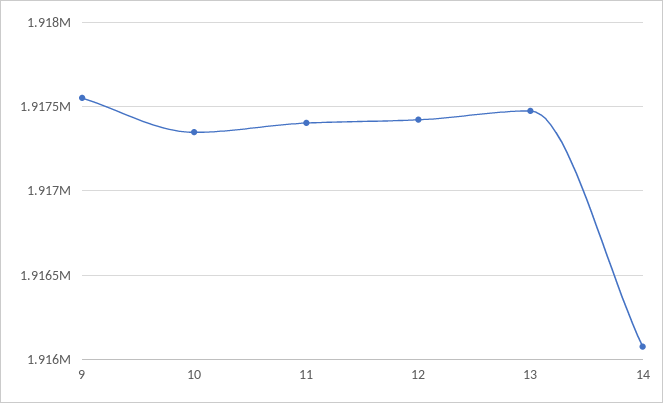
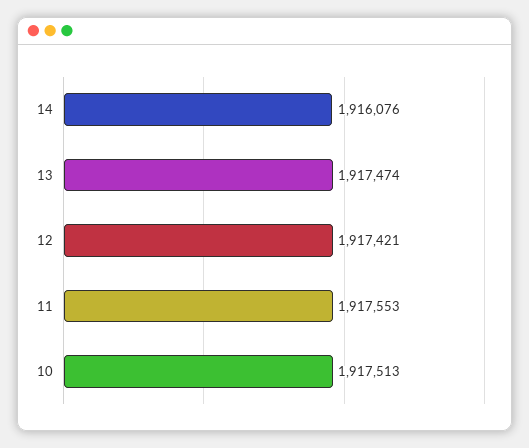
9: 1917550 -> none
10: 1917350 -> 1917513
11: 1917400 -> 1917553

